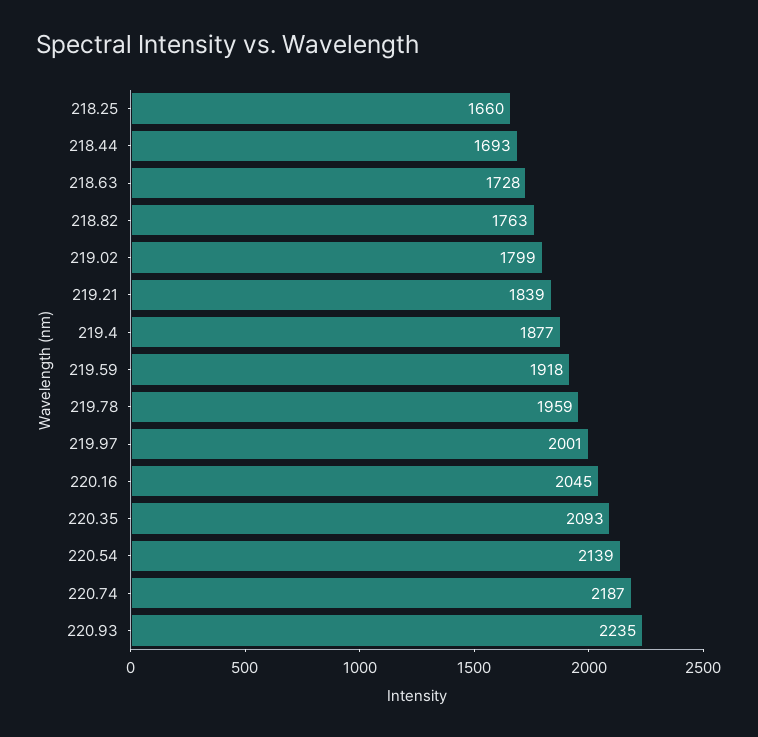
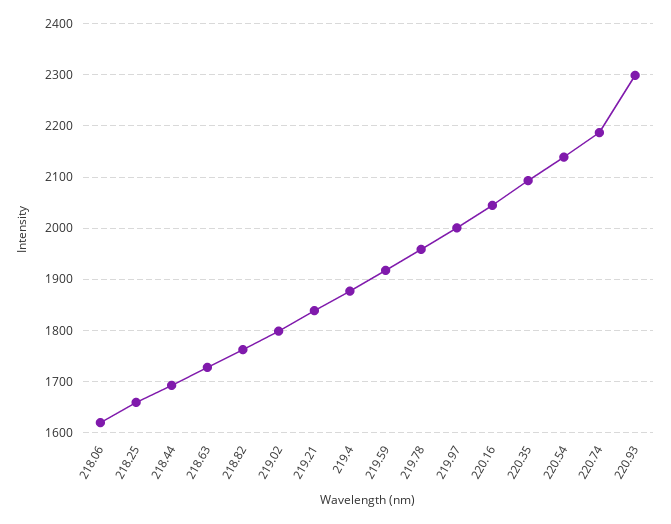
220.93: 2235 -> 2300
218.06: none -> 1620

